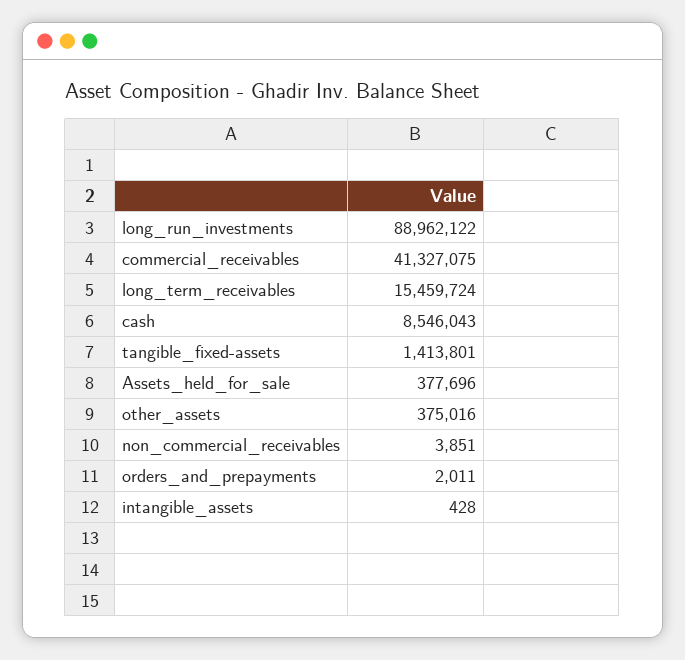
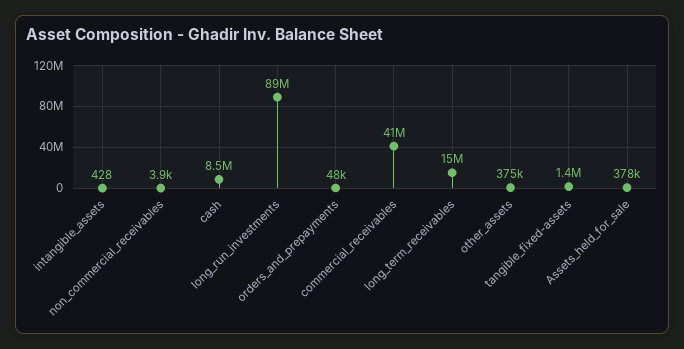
orders_and_prepayments: 2011 -> 48000

